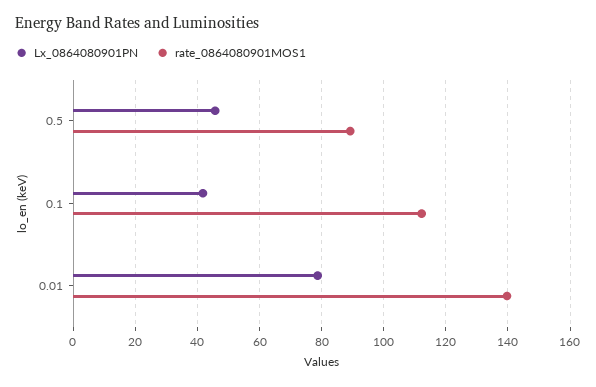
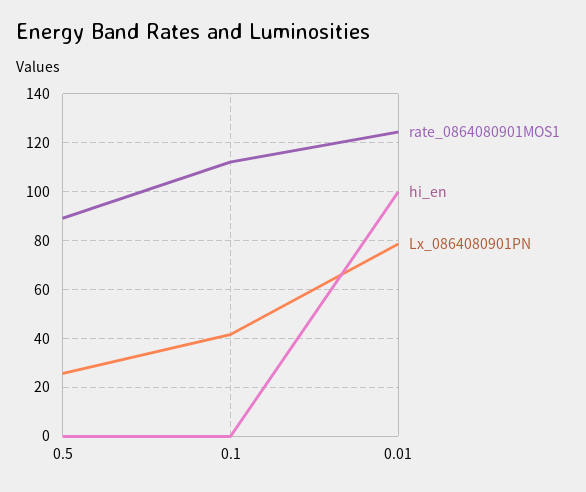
Lx_0864080901PN, 0.5: 46 -> 25
rate_0864080901MOS1, 0.01: 140 -> 125
hi_en, 0.5: none -> 0
hi_en, 0.1: none -> 0
hi_en, 0.01: none -> 100

